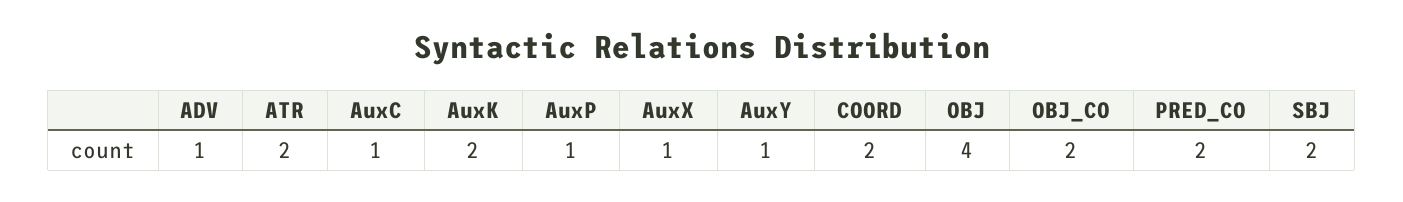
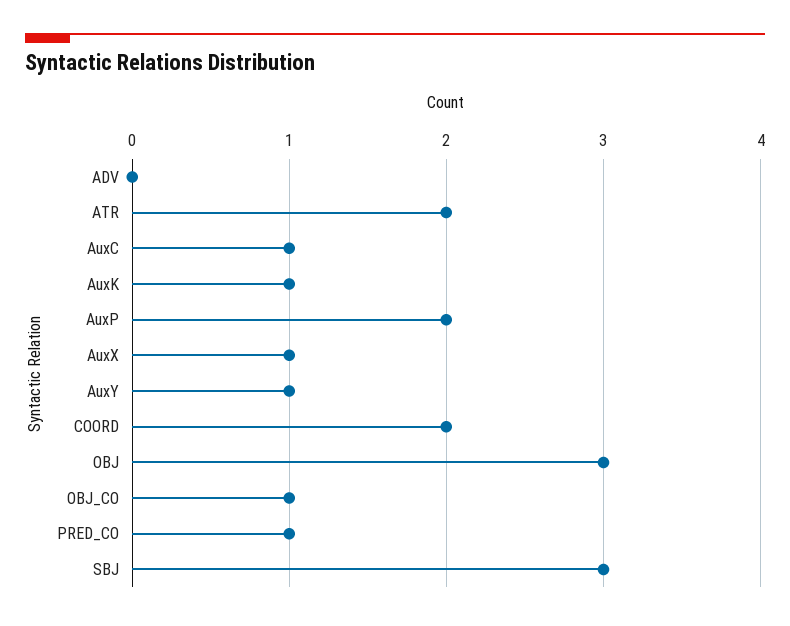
ADV: 1 -> 0
AuxK: 2 -> 1
AuxP: 1 -> 2
OBJ: 4 -> 3
OBJ_CO: 2 -> 1
PRED_CO: 2 -> 1
SBJ: 2 -> 3

